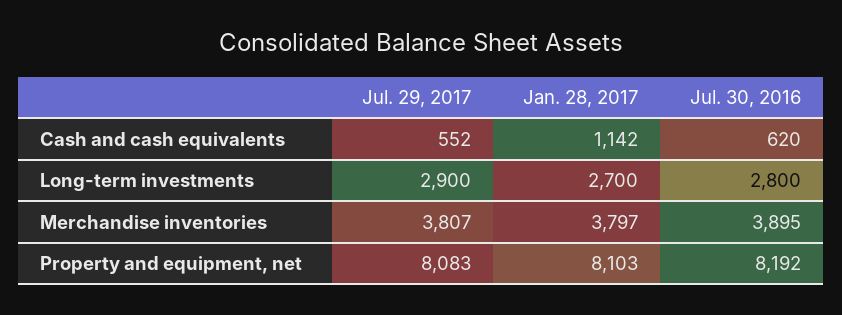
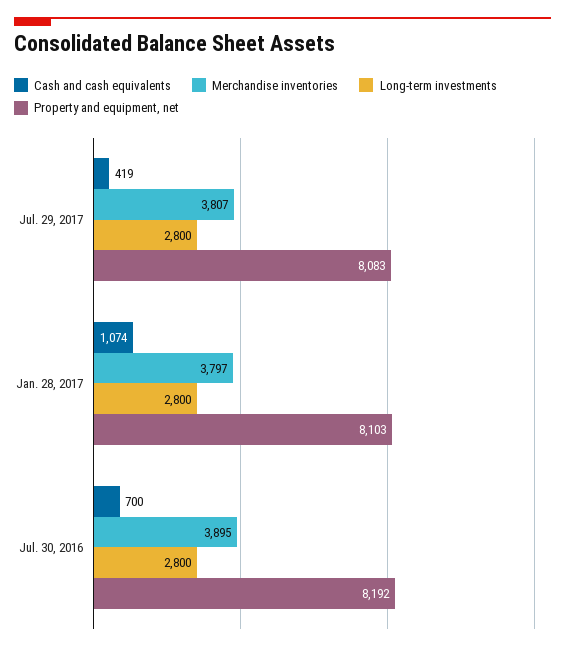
Cash and cash equivalents, Jul. 29, 2017: 552 -> 419
Cash and cash equivalents, Jan. 28, 2017: 1142 -> 1074
Cash and cash equivalents, Jul. 30, 2016: 620 -> 700
Long-term investments, Jul. 29, 2017: 2900 -> 2800
Long-term investments, Jan. 28, 2017: 2700 -> 2800

